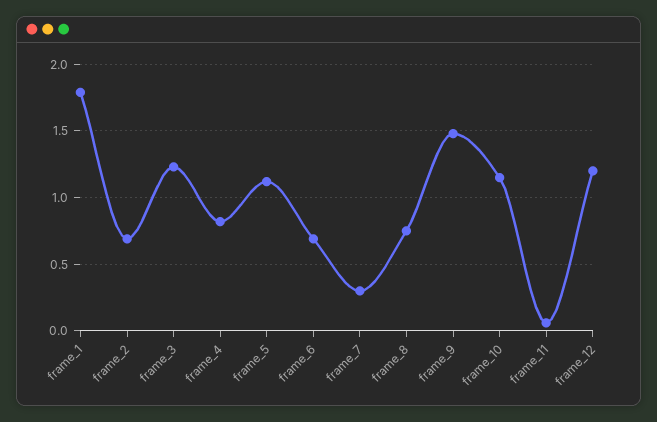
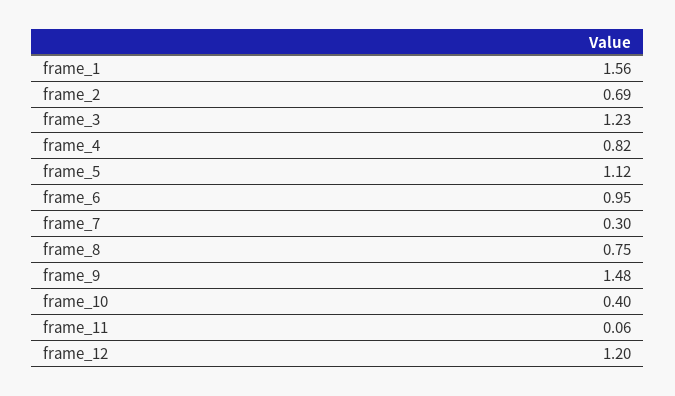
frame_1: 1.8 -> 1.56
frame_6: 0.7 -> 0.95
frame_10: 1.15 -> 0.4

